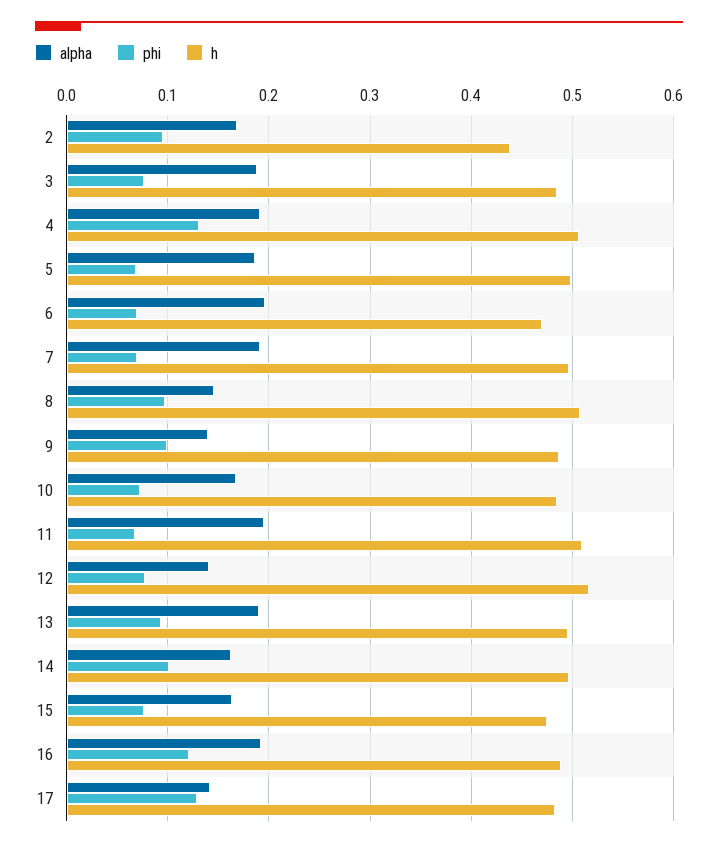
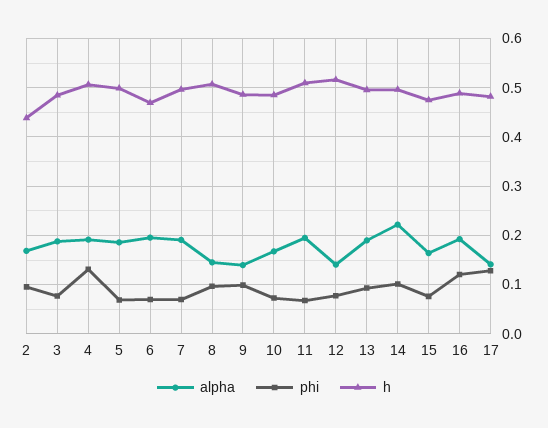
alpha, 14: 0.16 -> 0.22

